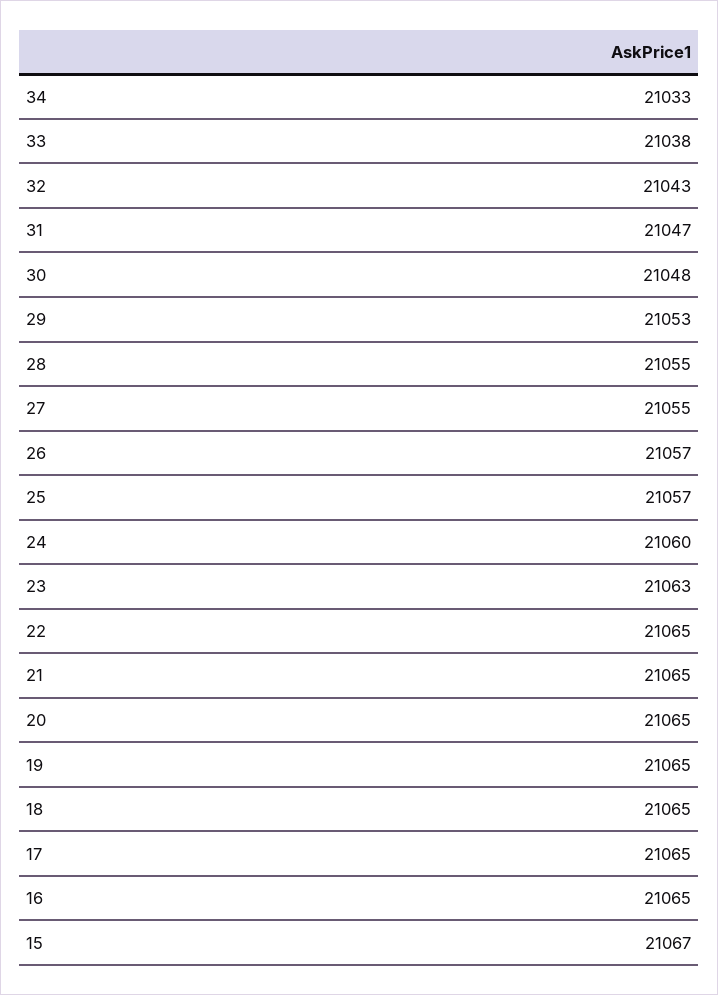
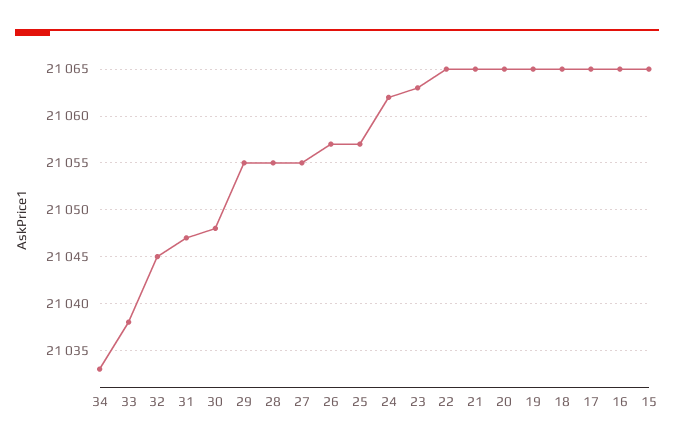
32: 21043 -> 21045
29: 21053 -> 21055
24: 21060 -> 21062
15: 21067 -> 21065

